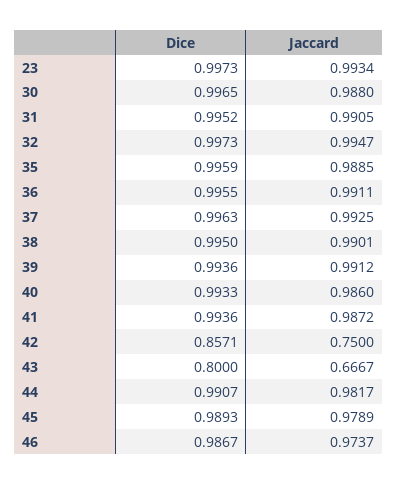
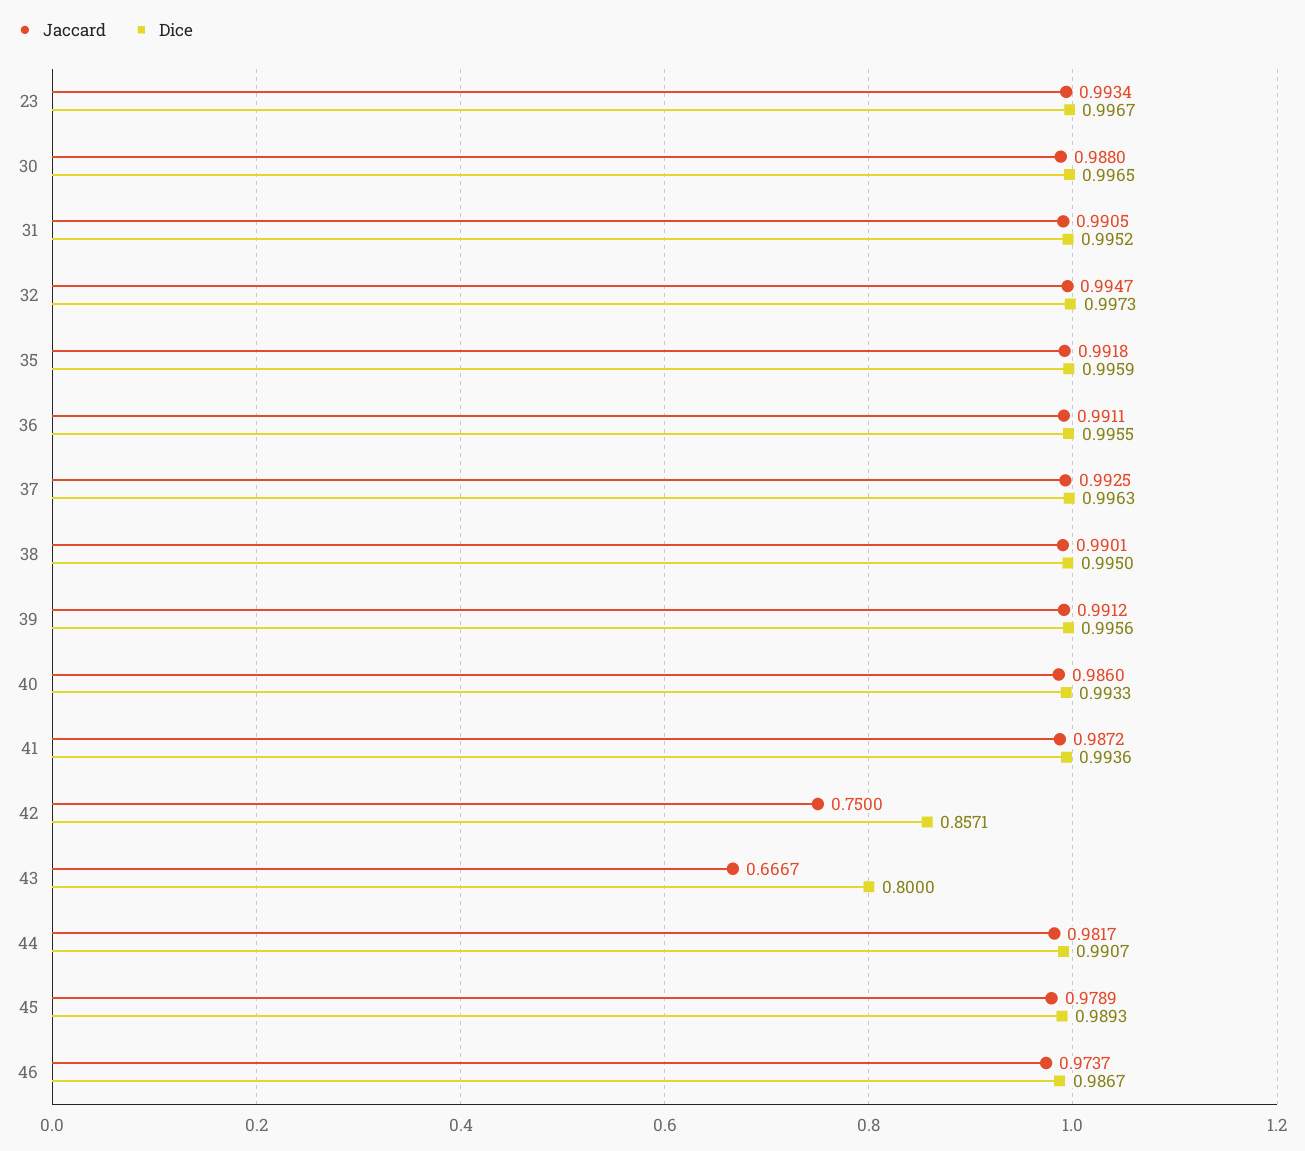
Dice, 23: 0.9973 -> 0.9967
Jaccard, 35: 0.9885 -> 0.9918
Dice, 39: 0.9936 -> 0.9956

